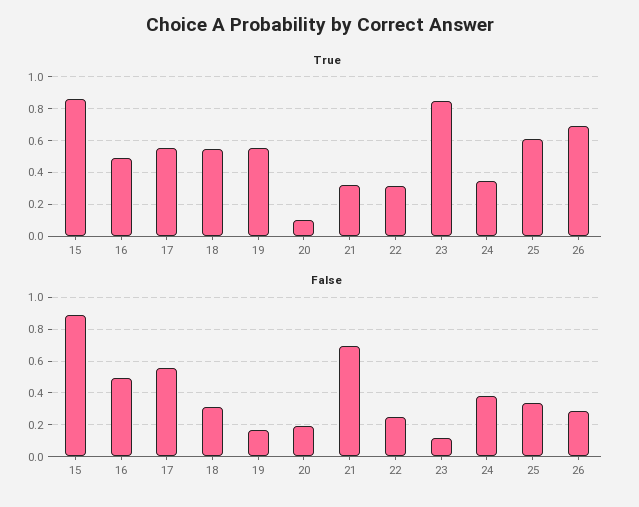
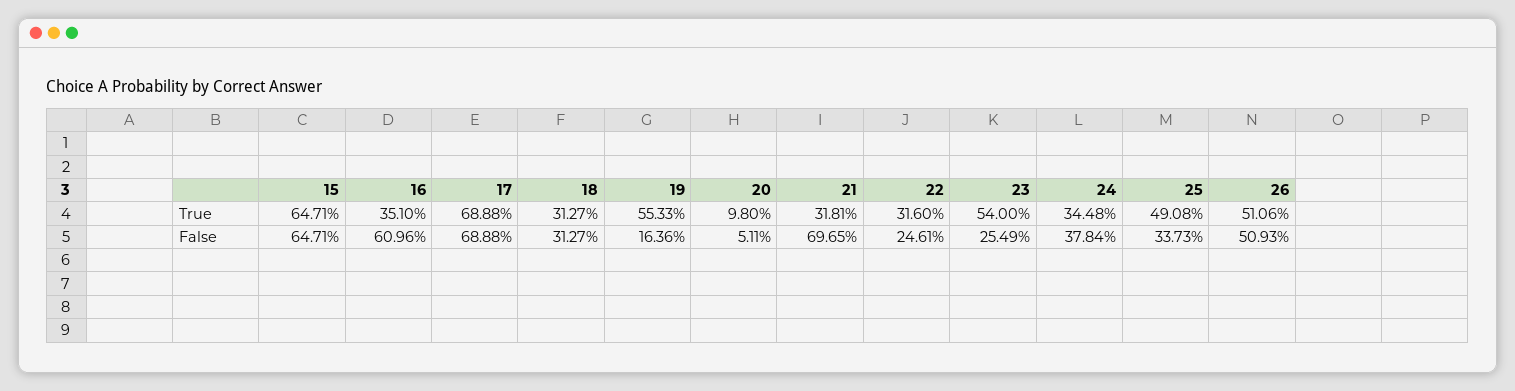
True, 15: 0.85 -> 0.6471
True, 16: 0.5 -> 0.351
True, 17: 0.55 -> 0.6888
True, 18: 0.55 -> 0.3127
True, 23: 0.85 -> 0.54
True, 25: 0.6 -> 0.4908
True, 26: 0.7 -> 0.5106
False, 15: 0.9 -> 0.6471
False, 16: 0.5 -> 0.6096
False, 17: 0.55 -> 0.6888
False, 20: 0.2 -> 0.0511
False, 23: 0.1 -> 0.2549
False, 26: 0.3 -> 0.5093

